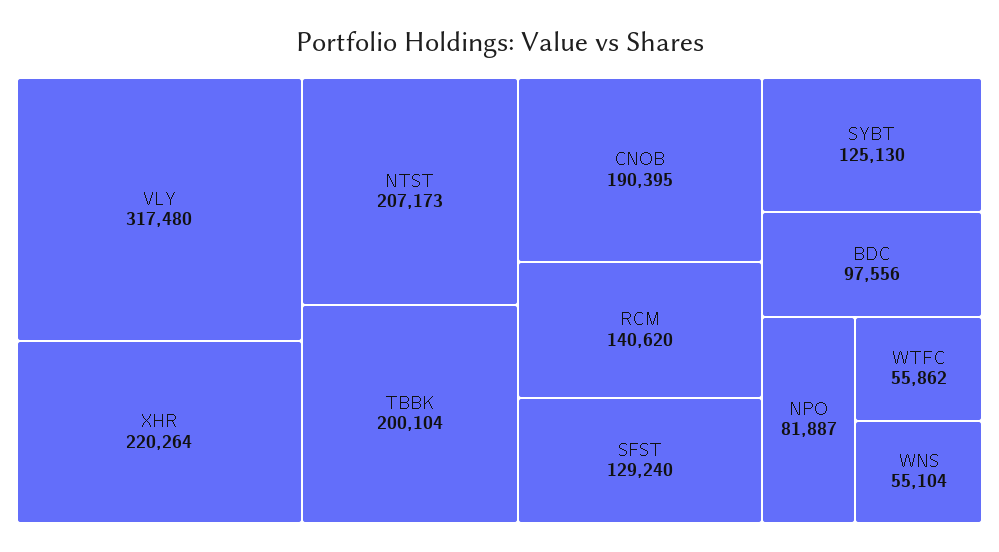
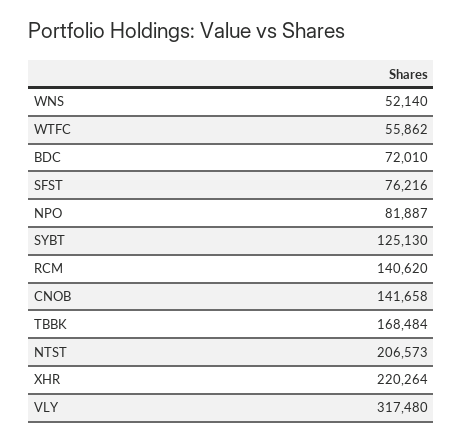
NTST: 207173 -> 206573
TBBK: 200104 -> 168484
CNOB: 190395 -> 141658
SFST: 129240 -> 76216
BDC: 97556 -> 72010
WNS: 55104 -> 52140

